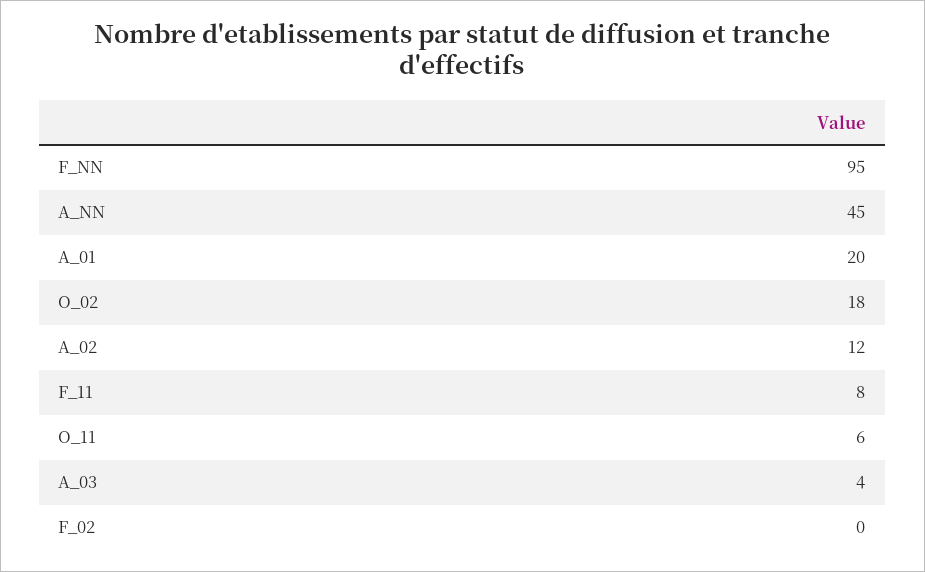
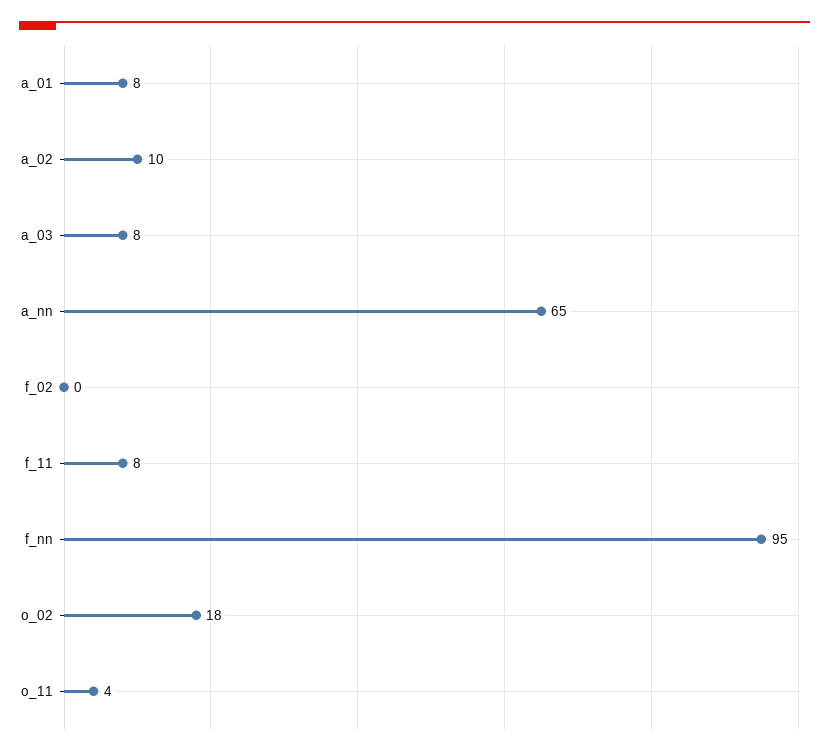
A_NN: 45 -> 65
A_01: 20 -> 8
A_02: 12 -> 10
O_11: 6 -> 4
A_03: 4 -> 8

